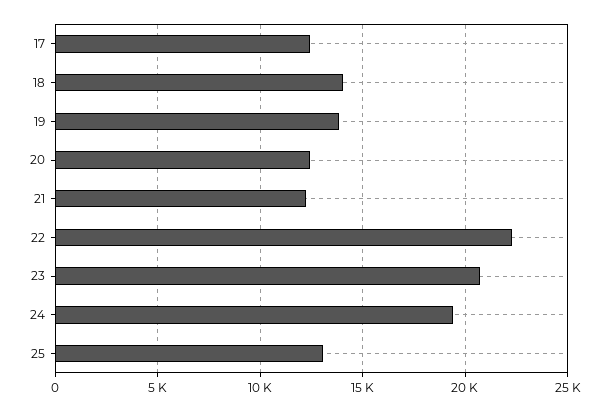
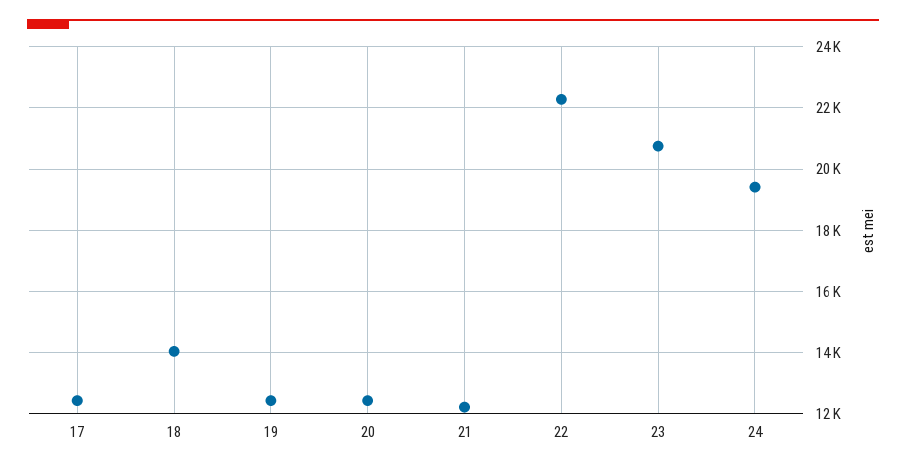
19: 14000 -> 12400
25: 13000 -> none

